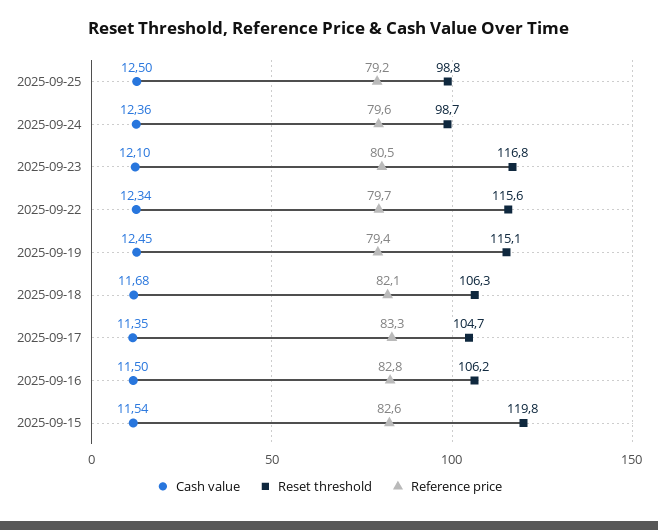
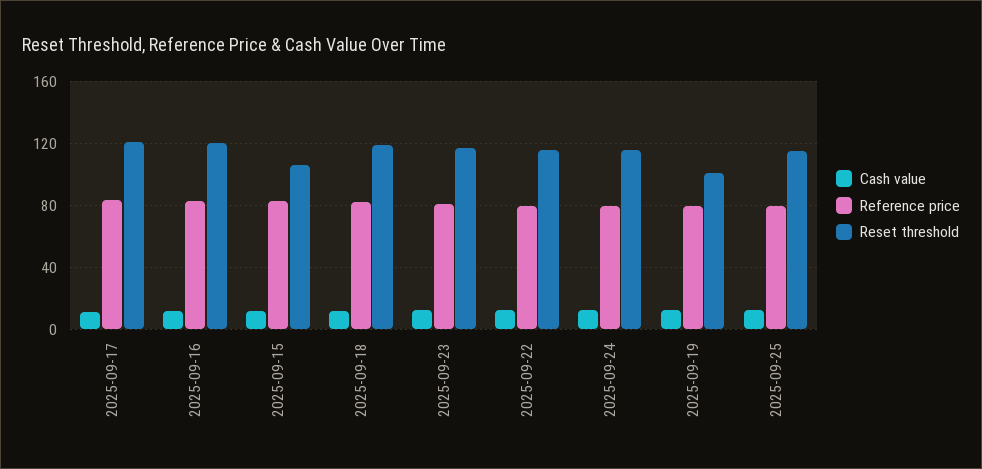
Reset threshold, 2025-09-25: 98.8 -> 115
Reset threshold, 2025-09-24: 98.7 -> 115
Reset threshold, 2025-09-19: 115.1 -> 100
Reset threshold, 2025-09-18: 106.3 -> 120
Reset threshold, 2025-09-17: 104.7 -> 120
Reset threshold, 2025-09-16: 106.2 -> 120
Reset threshold, 2025-09-15: 119.8 -> 105

